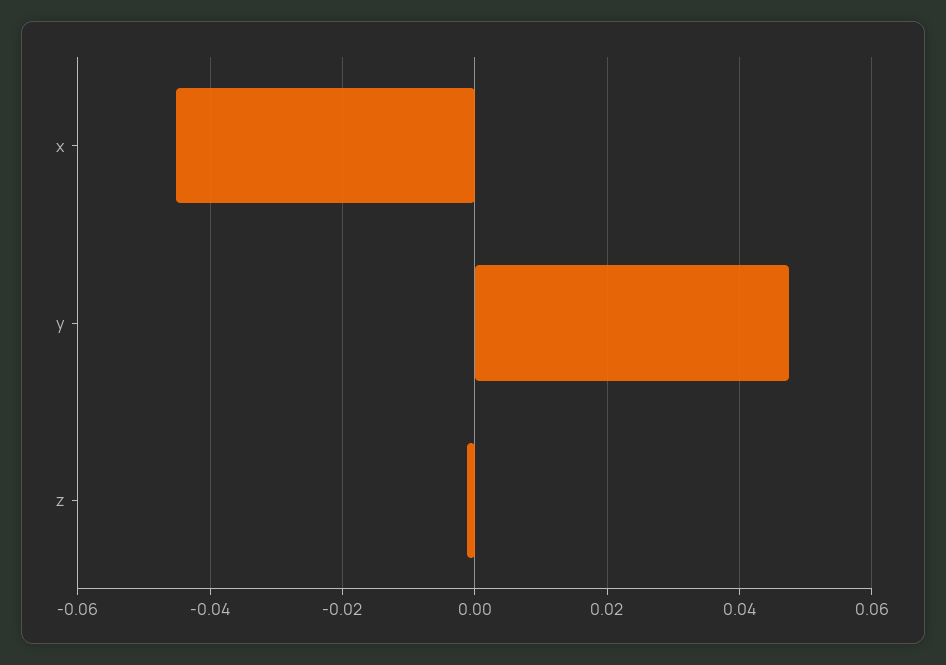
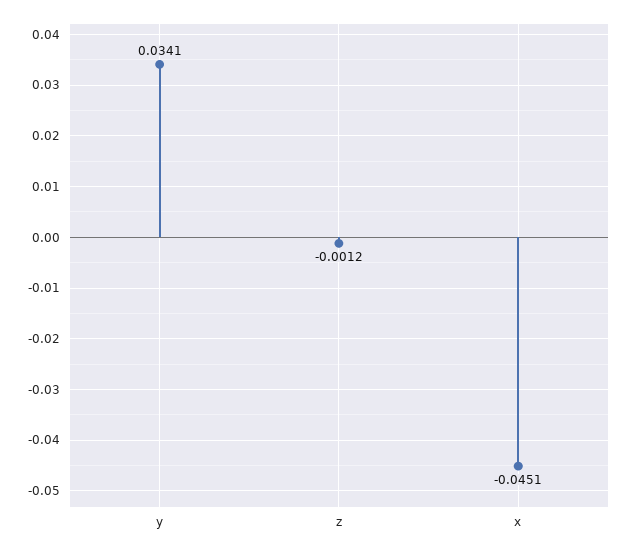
y: 0.048 -> 0.0341

